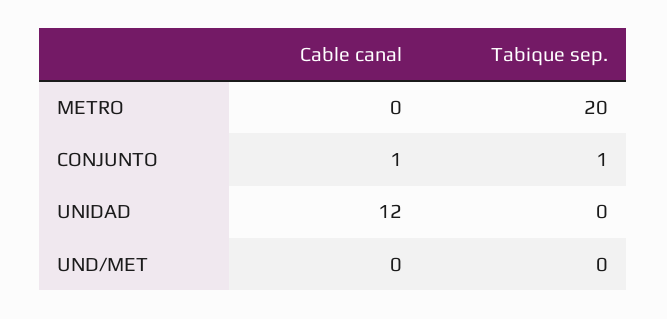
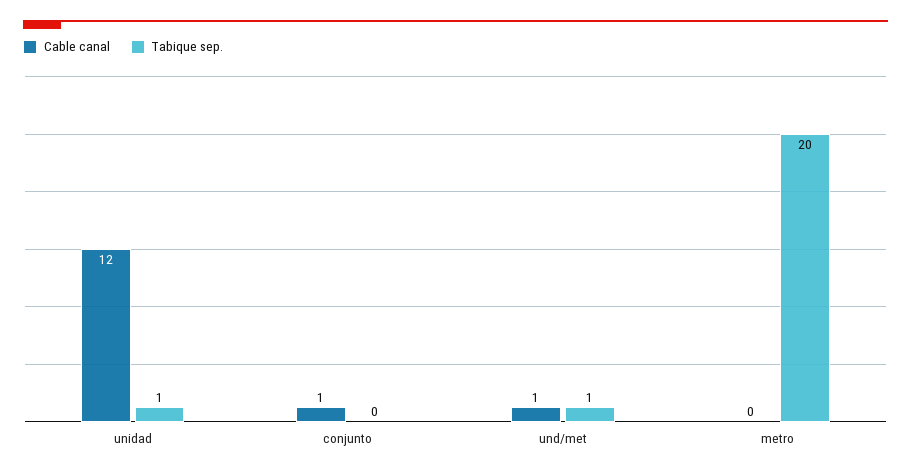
Tabique sep., CONJUNTO: 1 -> 0
Tabique sep., UNIDAD: 0 -> 1
Cable canal, UND/MET: 0 -> 1
Tabique sep., UND/MET: 0 -> 1

